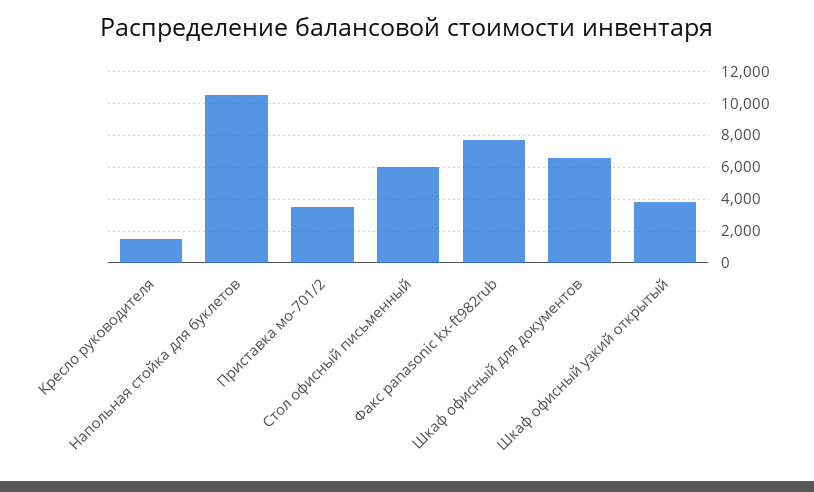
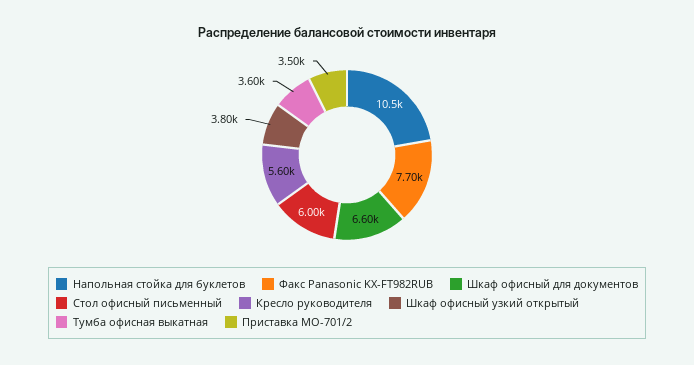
Кресло руководителя: 1500 -> 5600
Тумба офисная выкатная: none -> 3600

